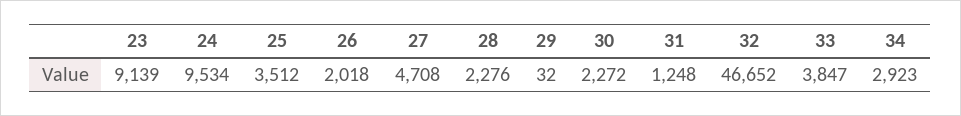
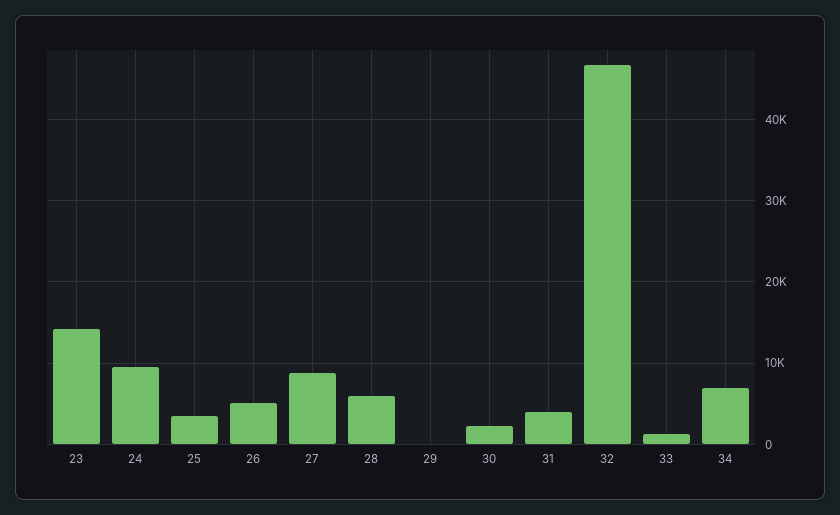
23: 9139 -> 14000
26: 2018 -> 5000
27: 4708 -> 9000
28: 2276 -> 6000
31: 1248 -> 4000
33: 3847 -> 1000
34: 2923 -> 7000

